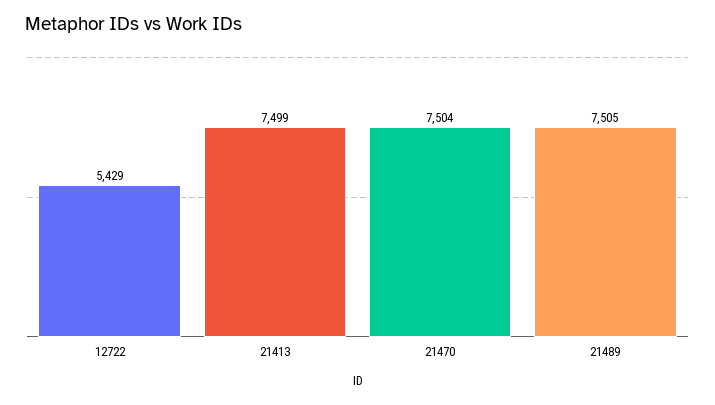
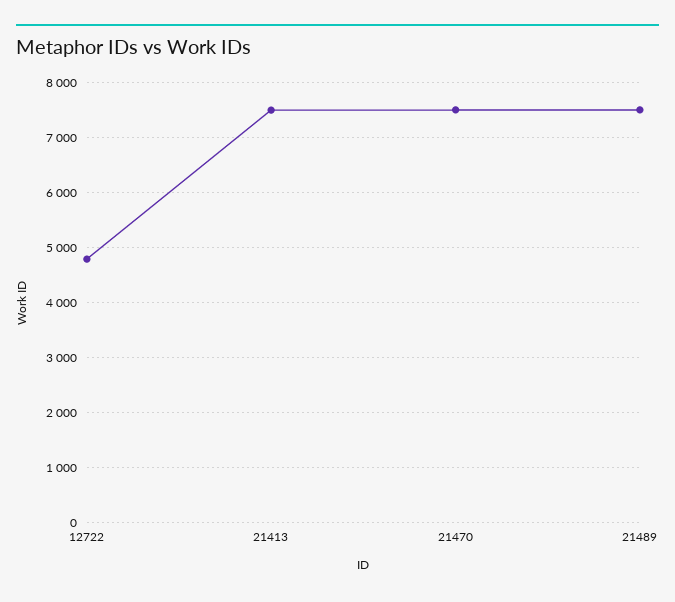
12722: 5429 -> 4800

